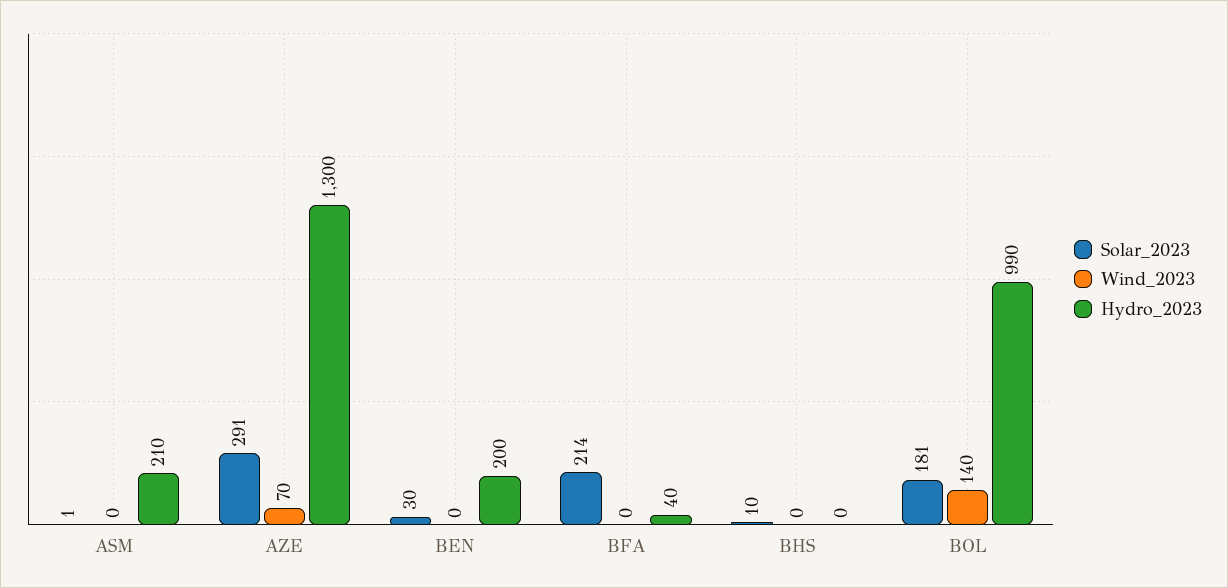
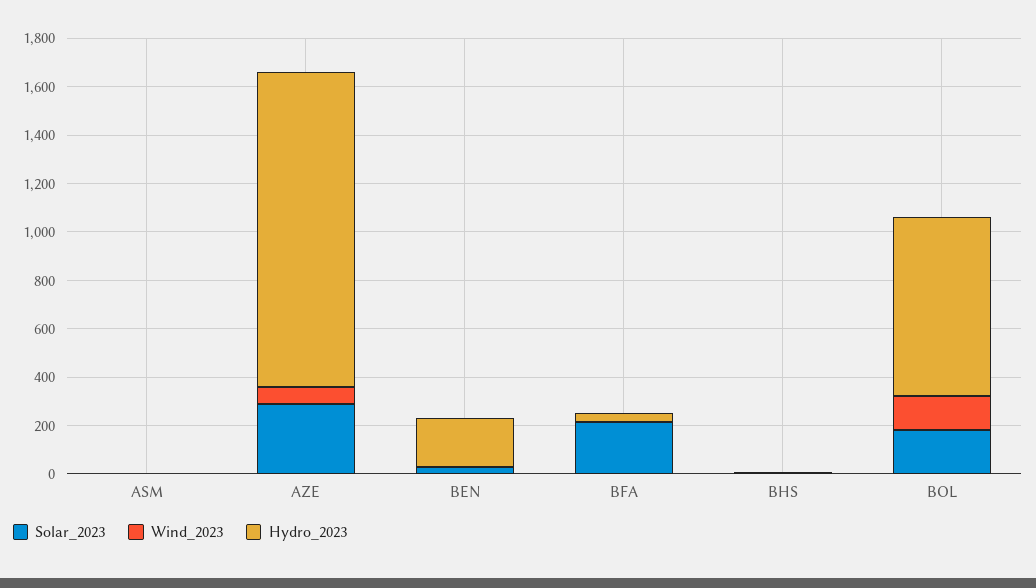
Hydro_2023, ASM: 210 -> 0
Hydro_2023, BOL: 990 -> 750

